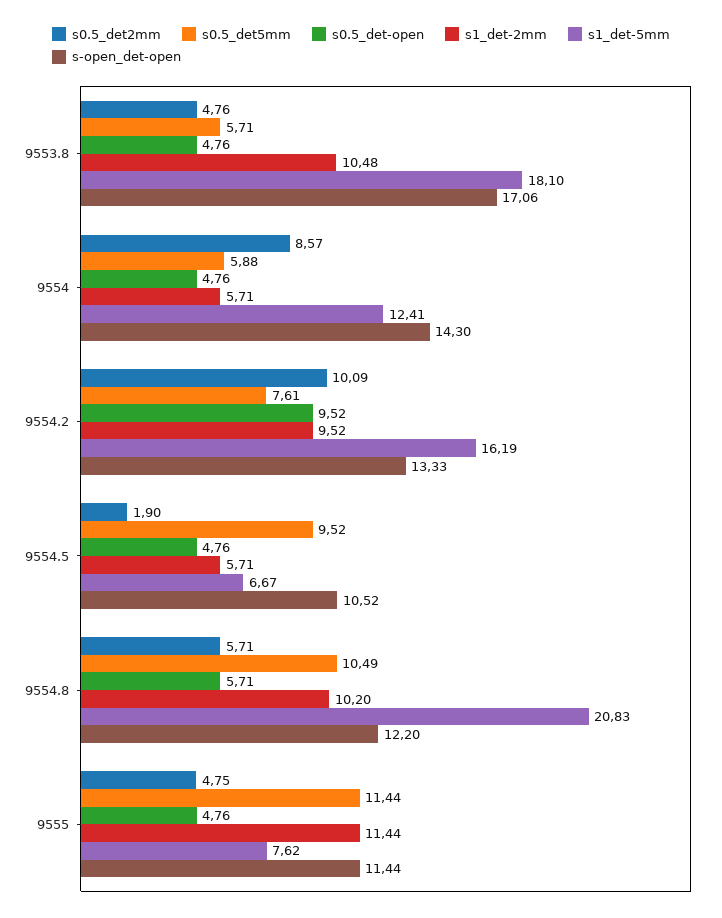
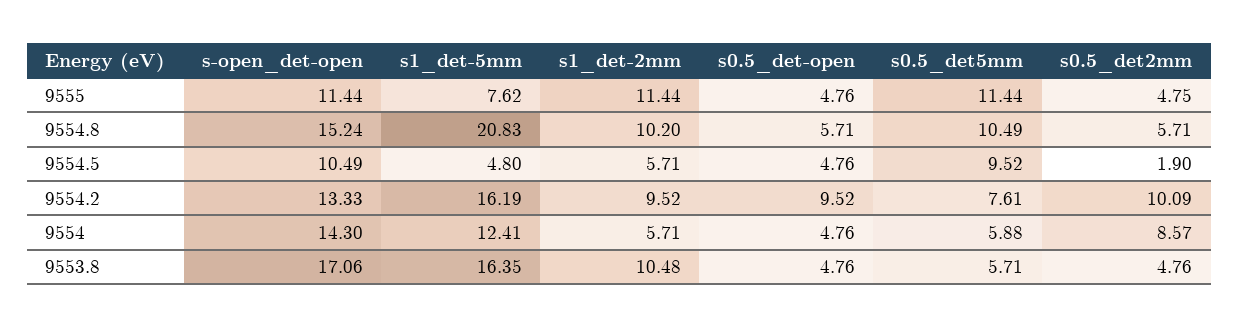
s1_det-5mm, 9553.8: 18.1 -> 16.35
s1_det-5mm, 9554.5: 6.67 -> 4.8
s-open_det-open, 9554.5: 10.52 -> 10.49
s-open_det-open, 9554.8: 12.2 -> 15.24

